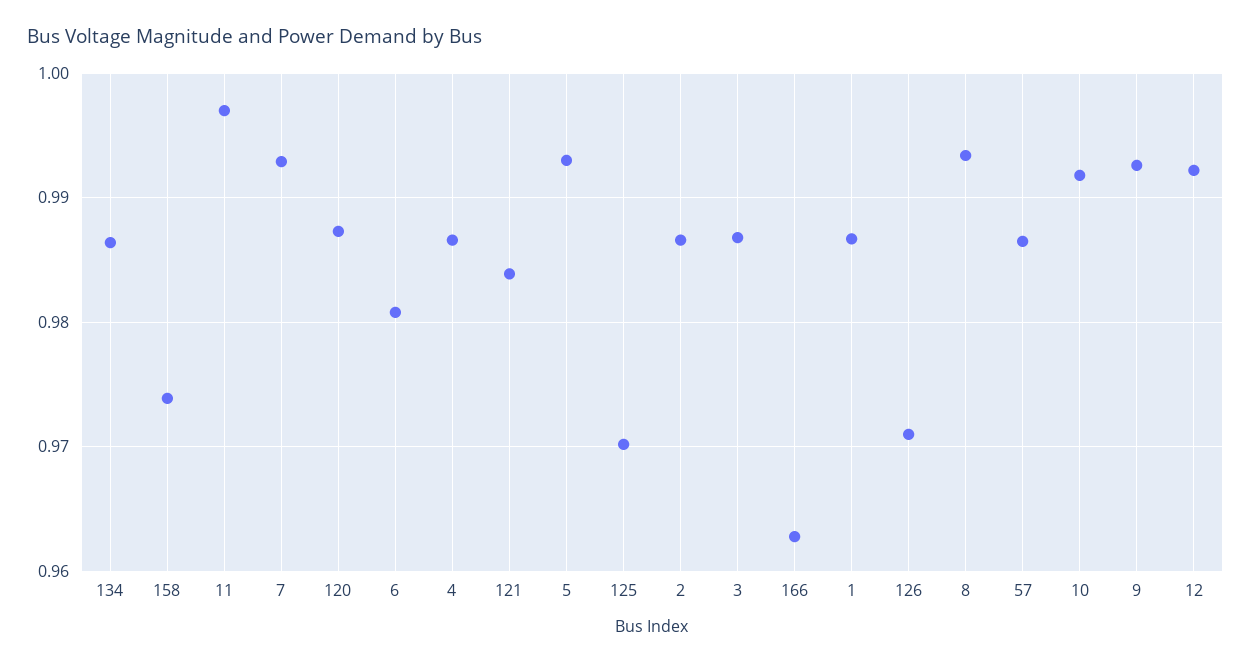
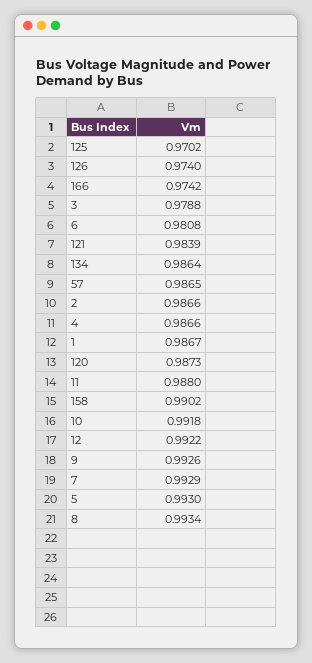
158: 0.974 -> 0.9902
11: 0.997 -> 0.988
3: 0.987 -> 0.9788
166: 0.963 -> 0.9742
126: 0.971 -> 0.974

